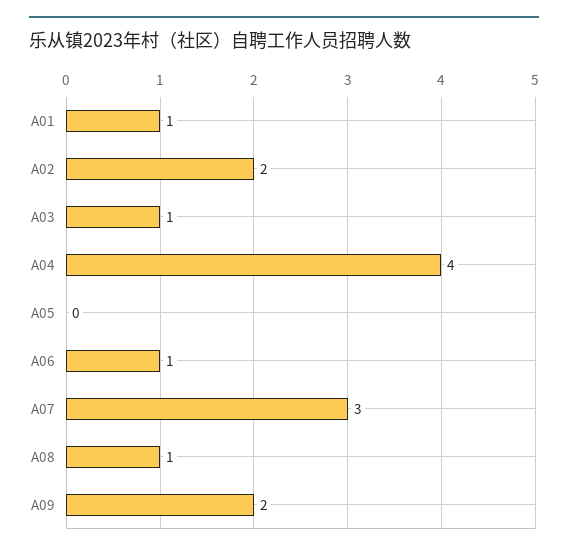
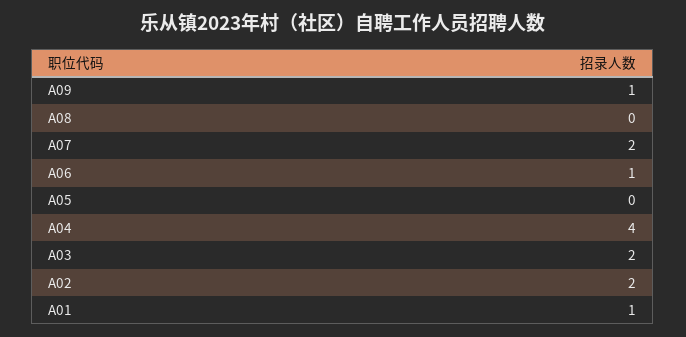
A03: 1 -> 2
A07: 3 -> 2
A08: 1 -> 0
A09: 2 -> 1

